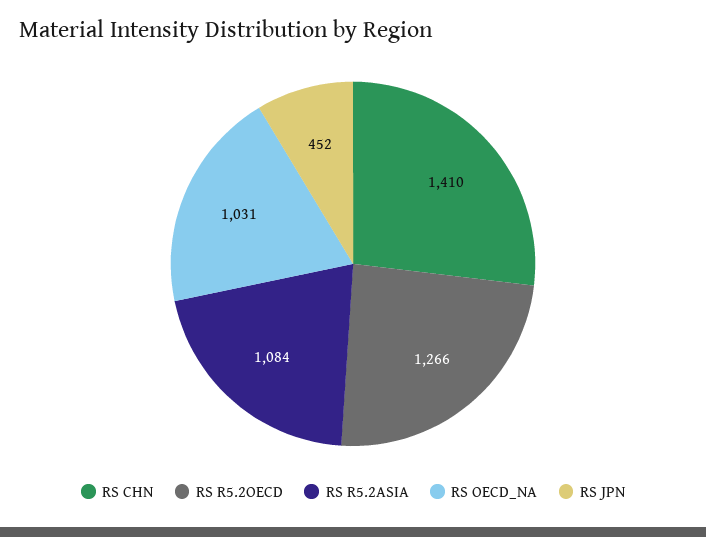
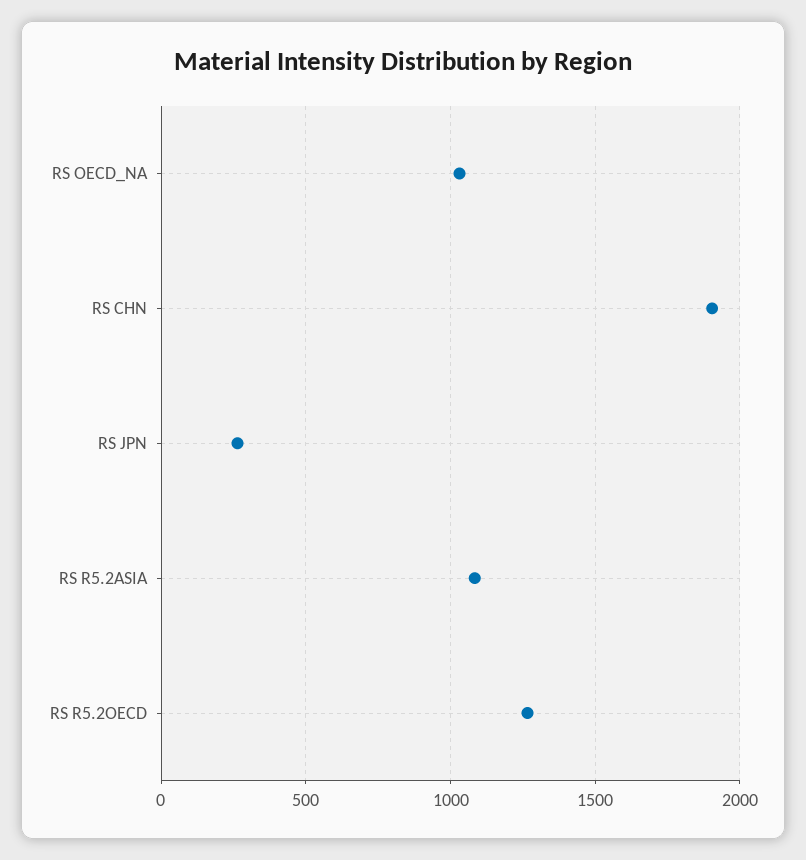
RS CHN: 1410 -> 1900
RS JPN: 452 -> 250

